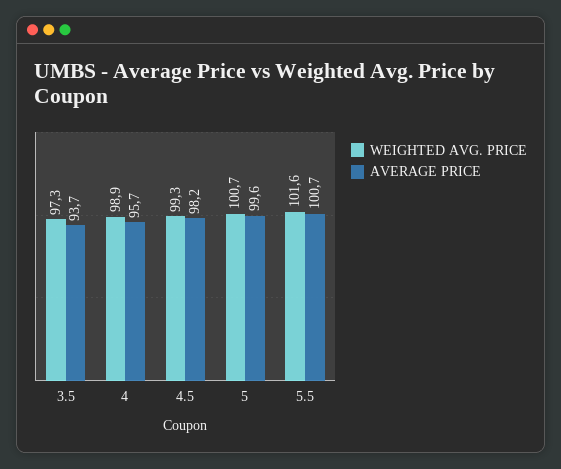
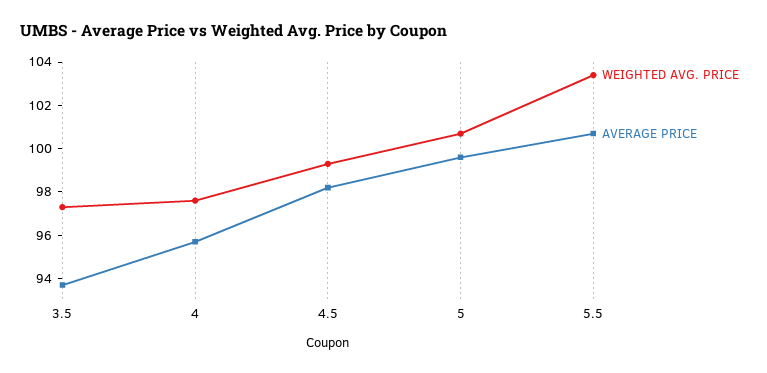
WEIGHTED AVG. PRICE, 4: 98.9 -> 97.5
WEIGHTED AVG. PRICE, 5.5: 101.6 -> 103.5

